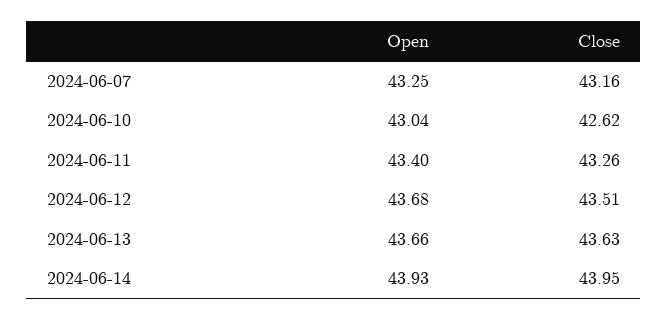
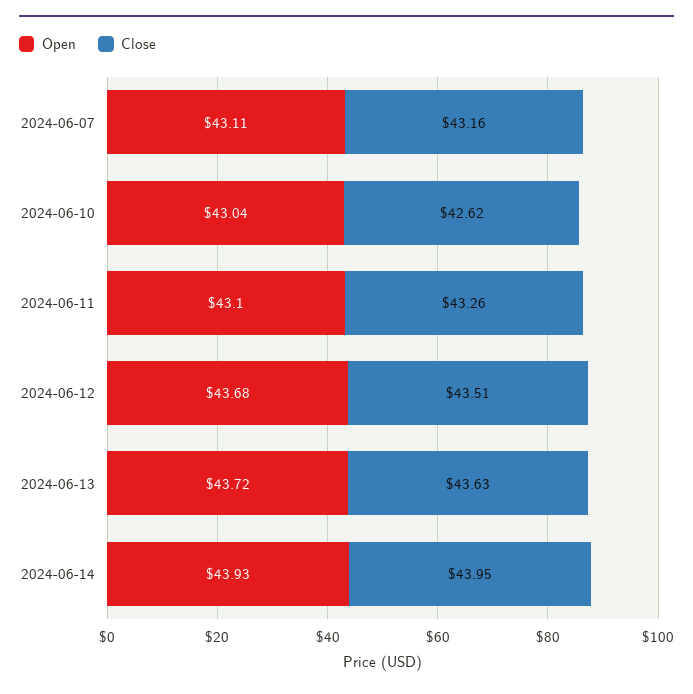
Open, 2024-06-07: 43.25 -> 43.11
Open, 2024-06-11: 43.4 -> 43.1
Open, 2024-06-13: 43.66 -> 43.72

